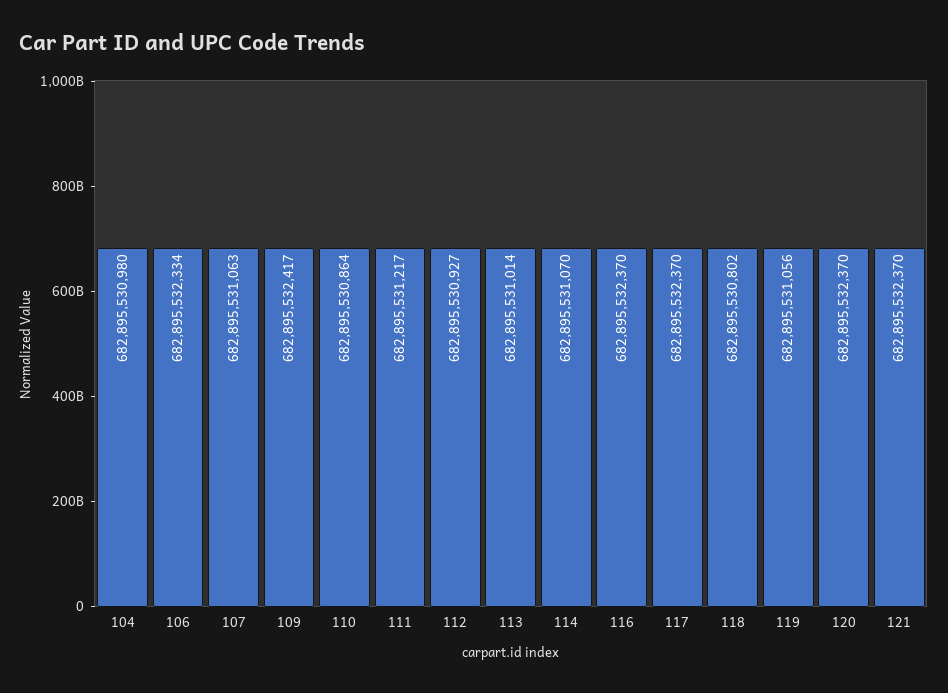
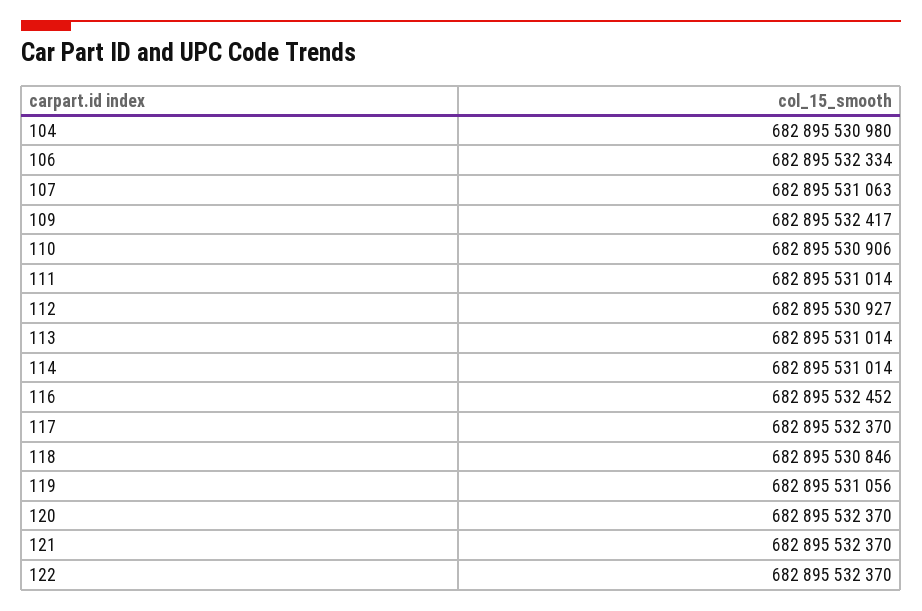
110: 682895530864 -> 682895530906
111: 682895531217 -> 682895531014
114: 682895531070 -> 682895531014
116: 682895532370 -> 682895532452
118: 682895530802 -> 682895530846
122: none -> 682895532370

